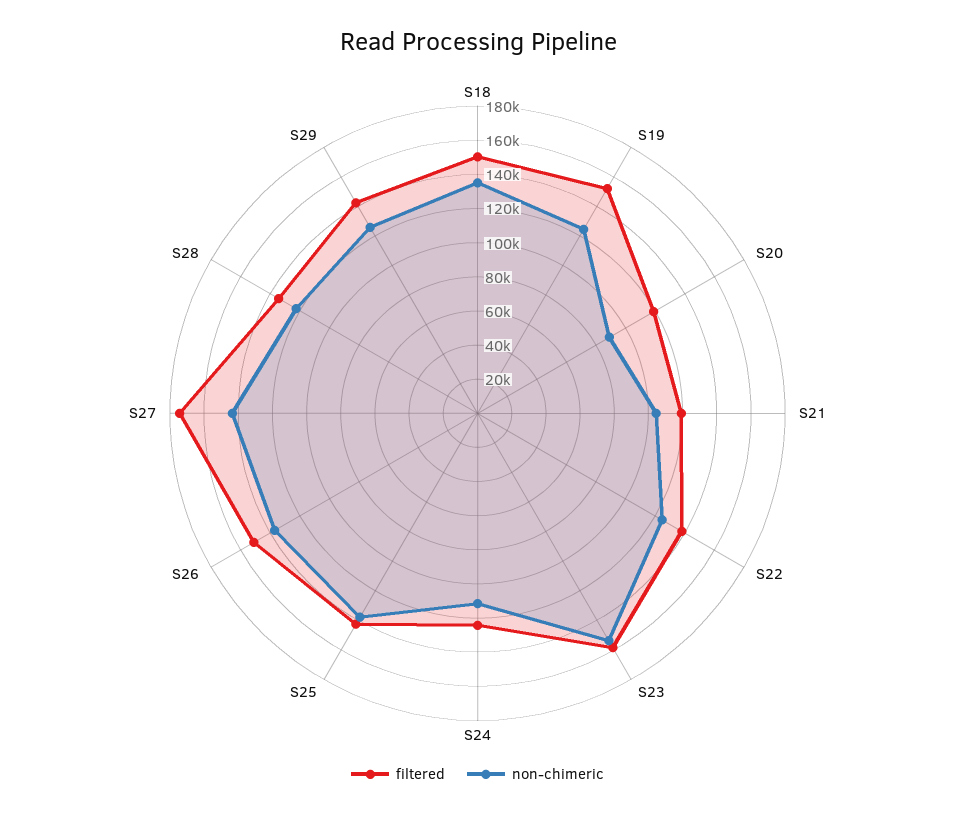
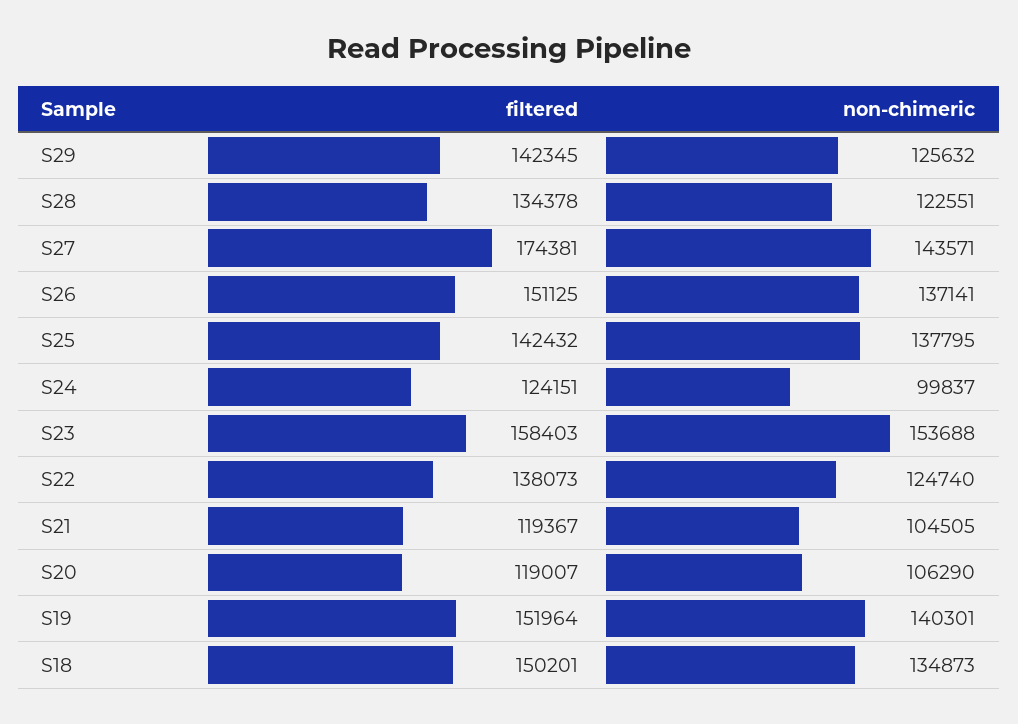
non-chimeric, S19: 125000 -> 140301
non-chimeric, S20: 90000 -> 106290
non-chimeric, S24: 110000 -> 99837

